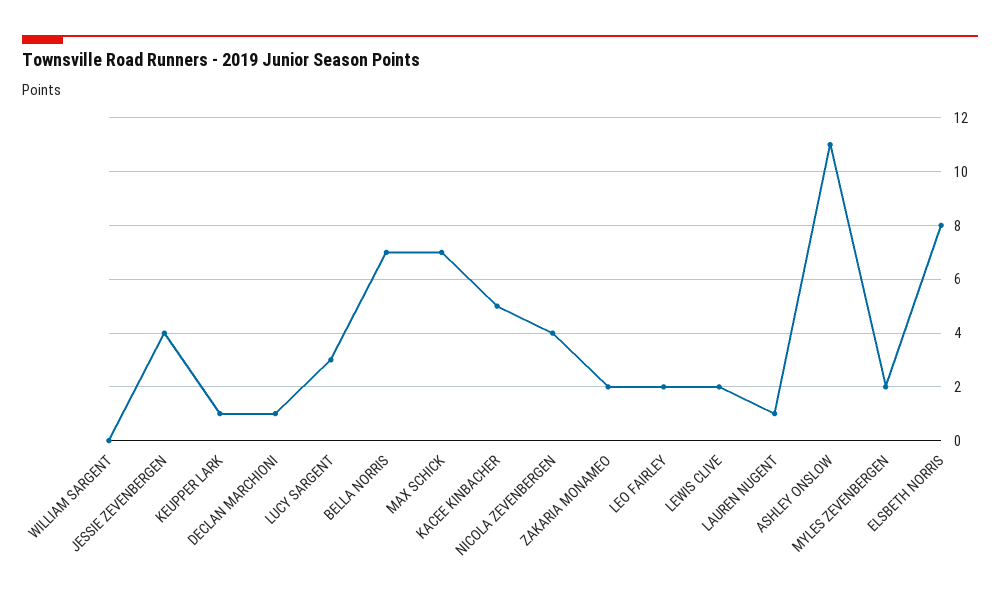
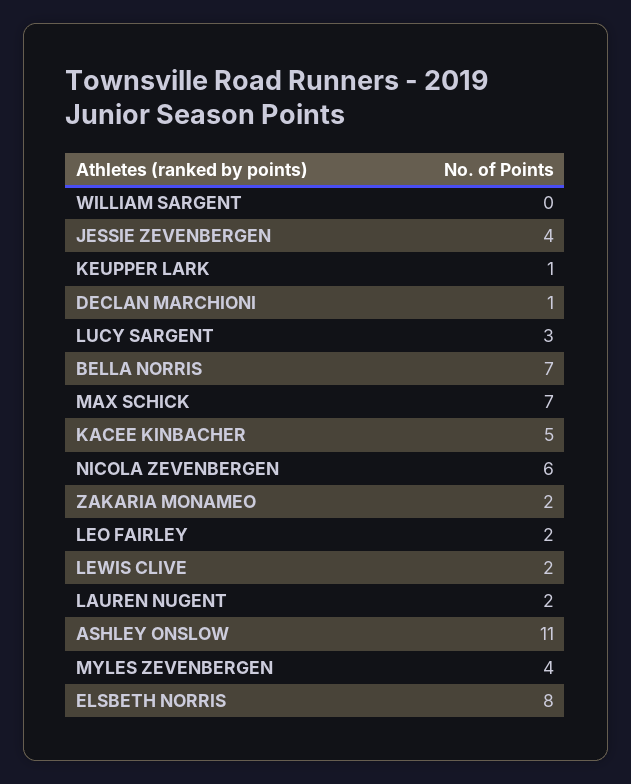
NICOLA ZEVENBERGEN: 4 -> 6
LAUREN NUGENT: 1 -> 2
MYLES ZEVENBERGEN: 2 -> 4

